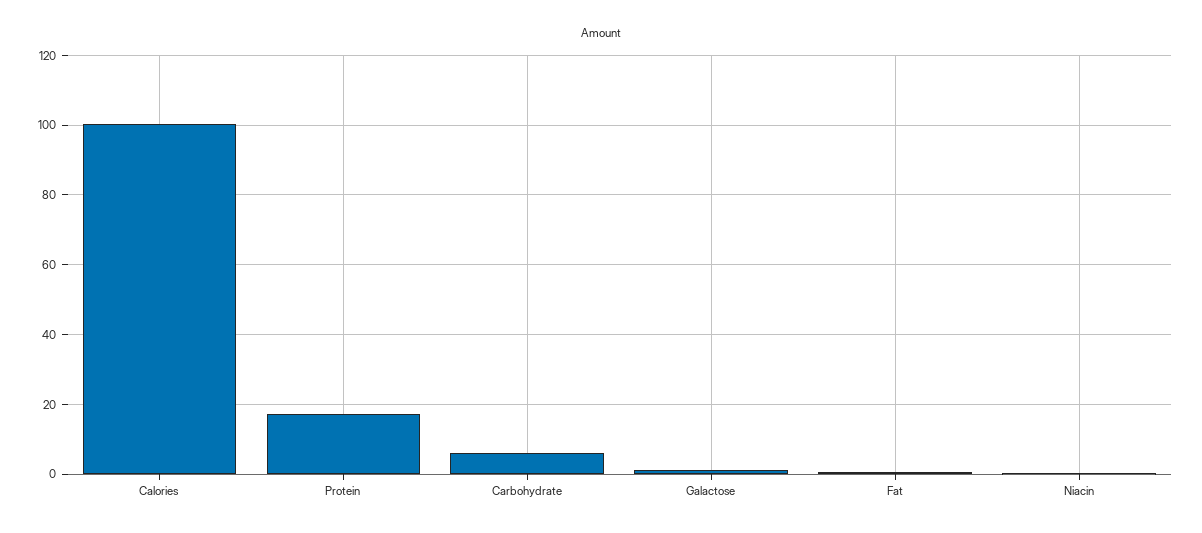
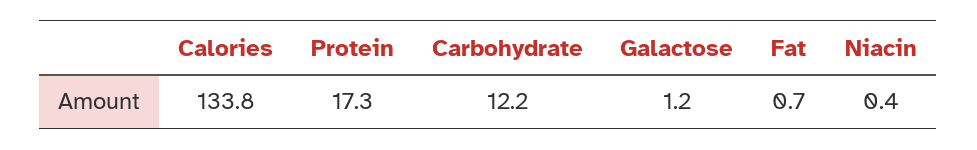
Calories: 100 -> 133.8
Carbohydrate: 6 -> 12.2

